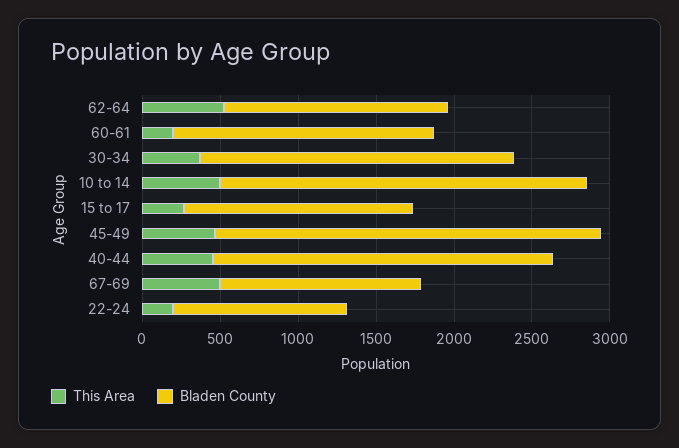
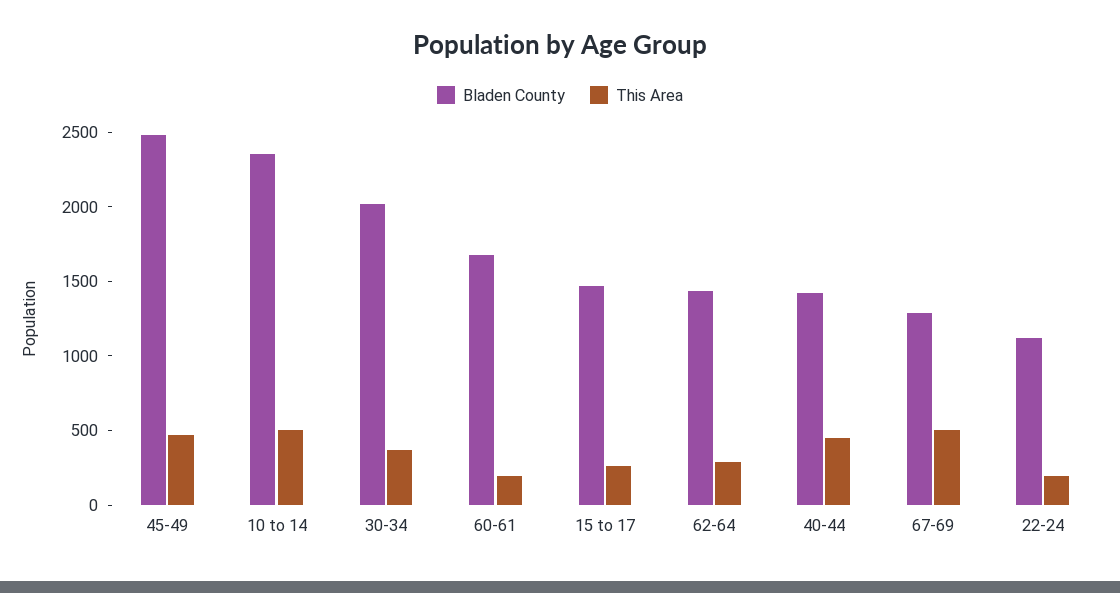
This Area, 62-64: 500 -> 300
Bladen County, 40-44: 2200 -> 1400

